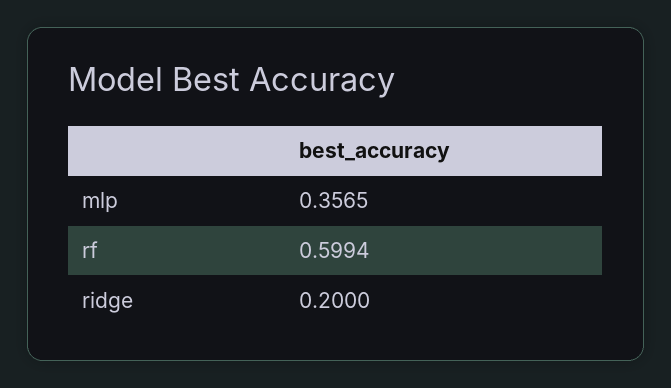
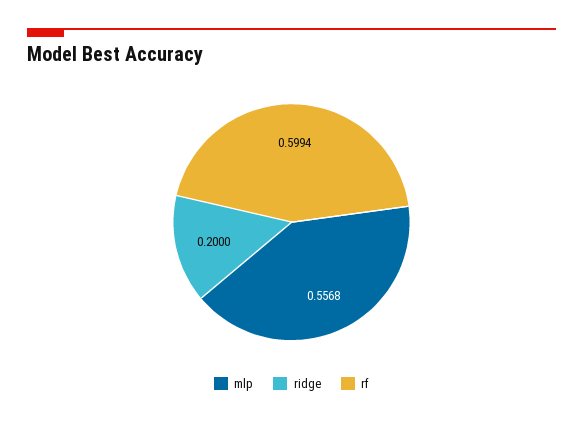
mlp: 0.3565 -> 0.5568

